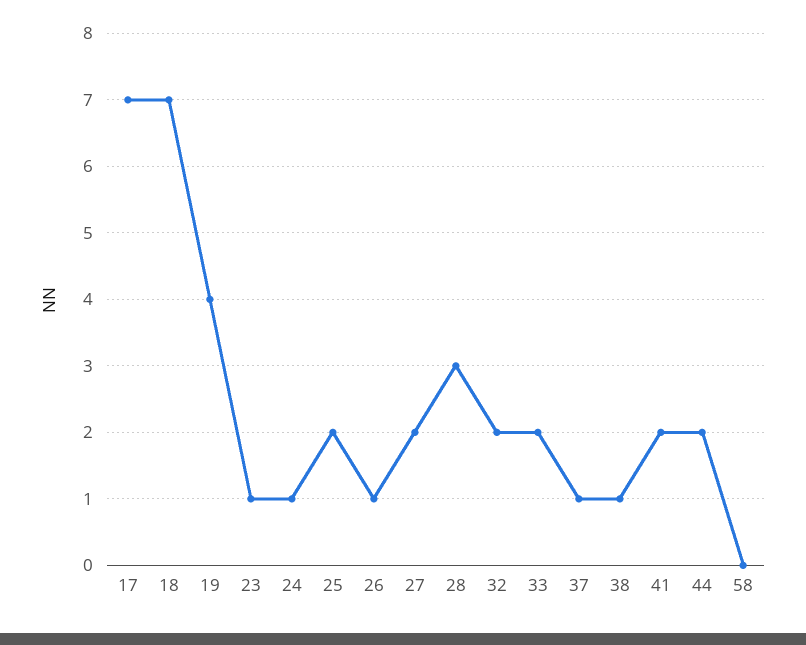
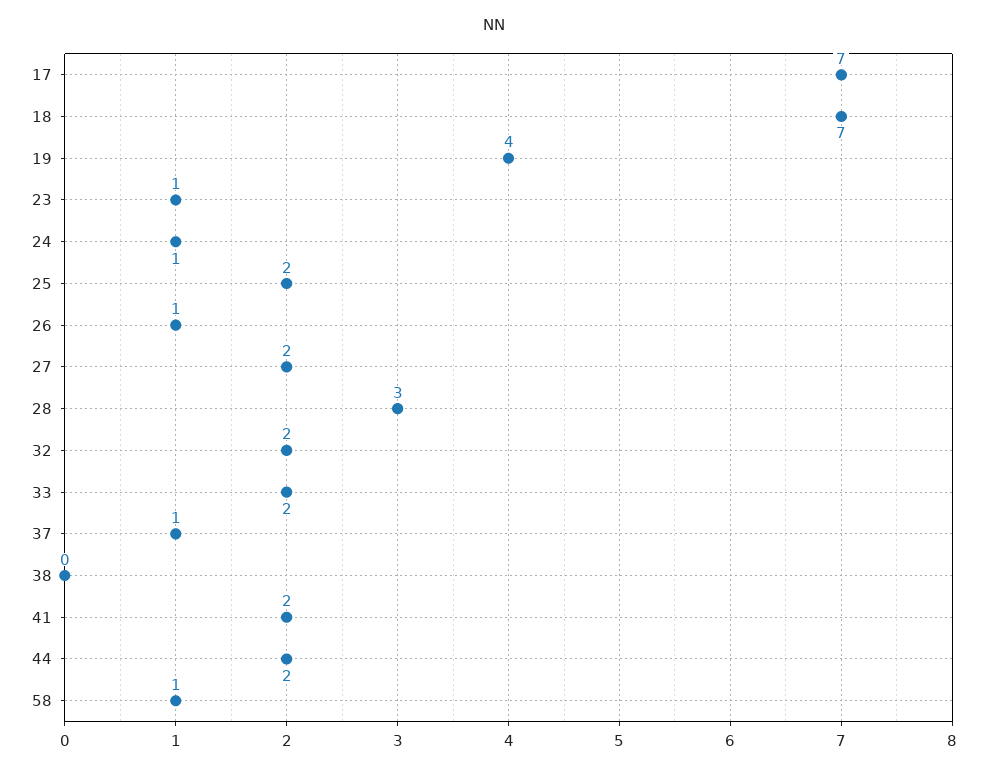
38: 1 -> 0
58: 0 -> 1

